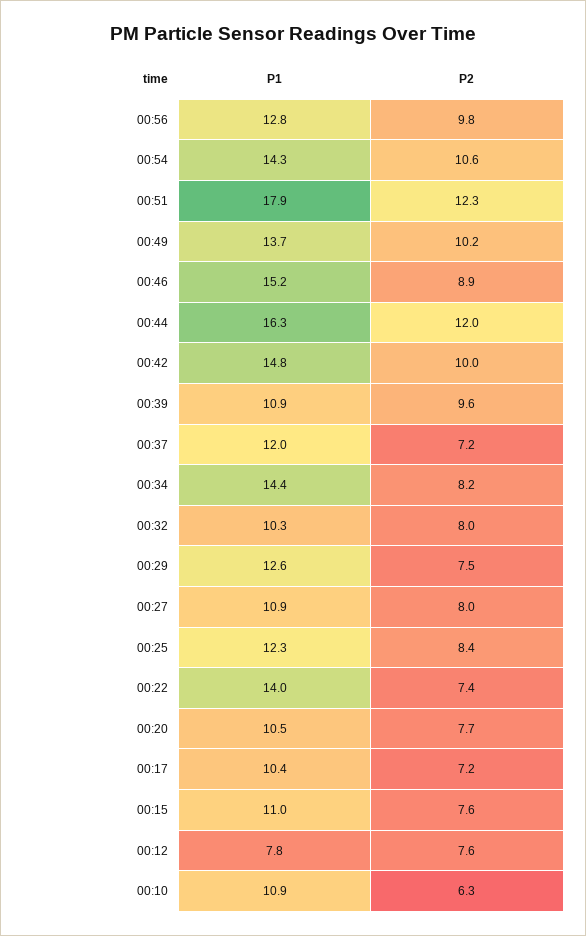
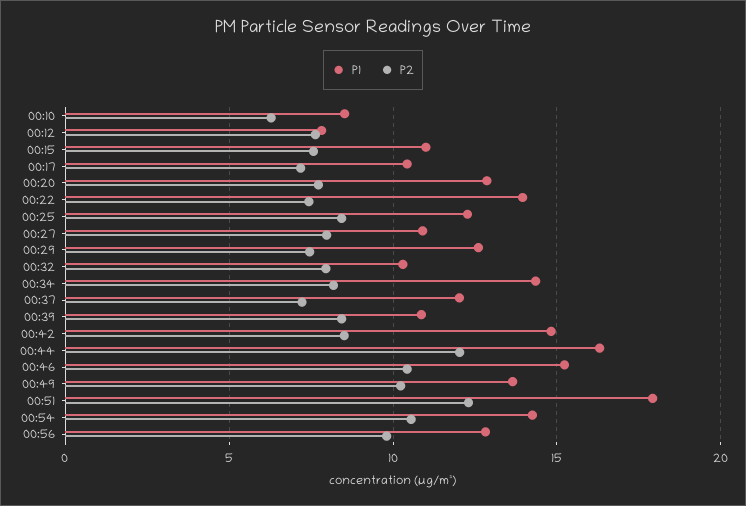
P2, 00:46: 8.9 -> 10.5
P2, 00:42: 10 -> 8.5
P2, 00:39: 9.6 -> 8.5
P1, 00:20: 10.5 -> 13
P1, 00:10: 10.9 -> 8.5

